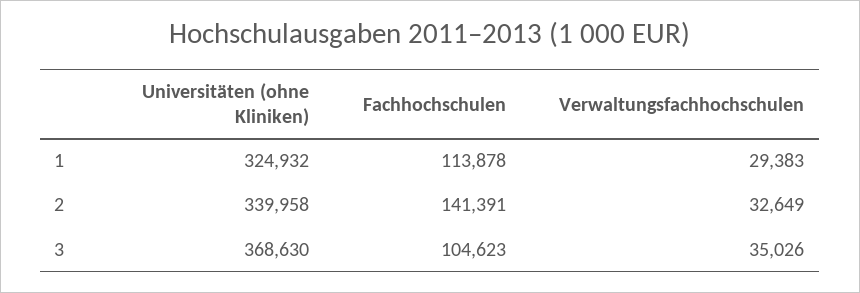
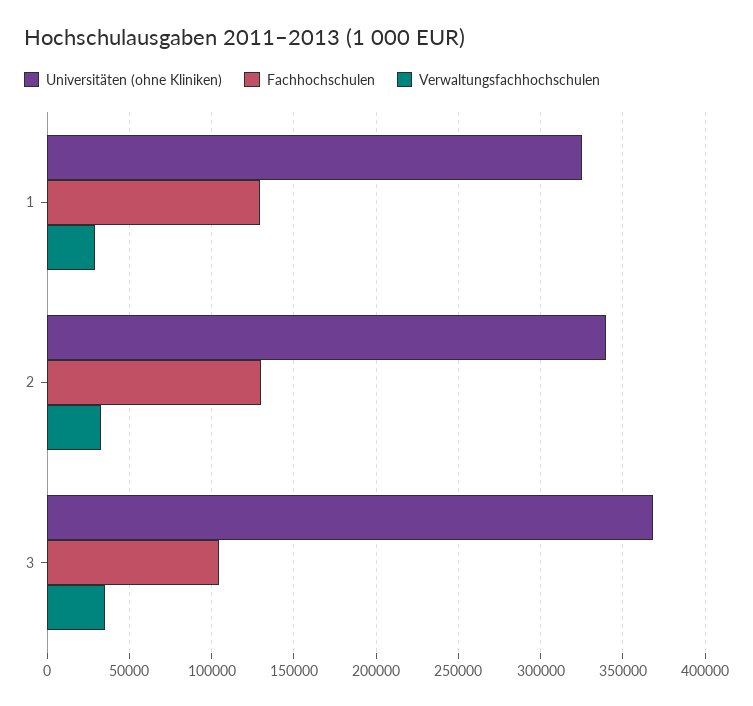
Fachhochschulen, 1: 113878 -> 130000
Fachhochschulen, 2: 141391 -> 130000

